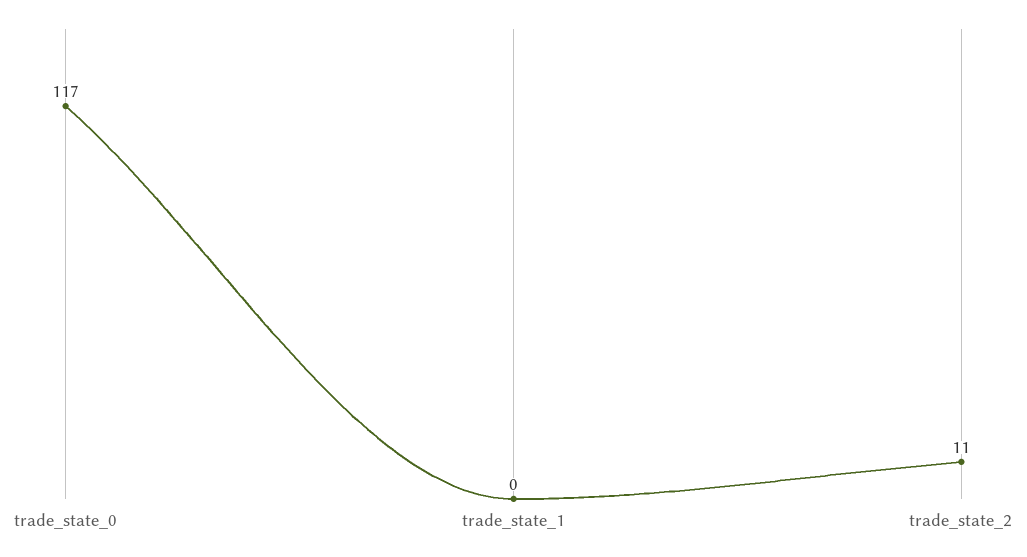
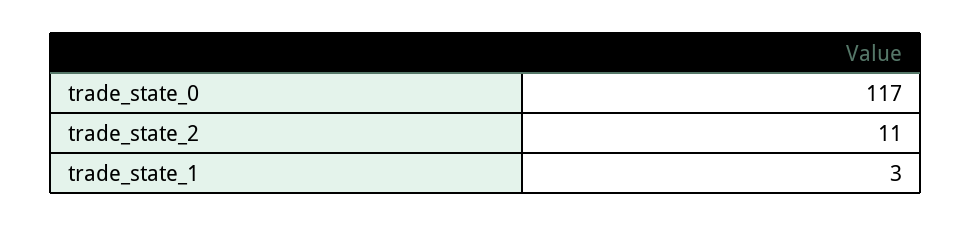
trade_state_1: 0 -> 3

